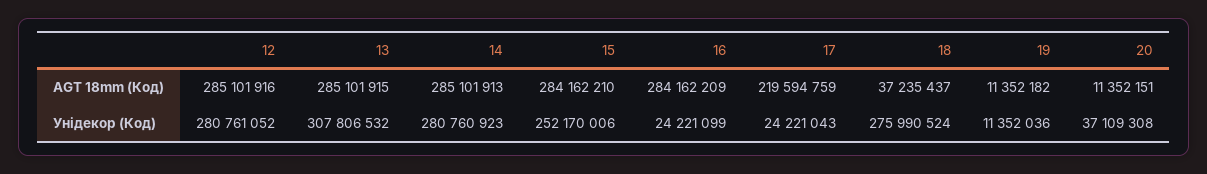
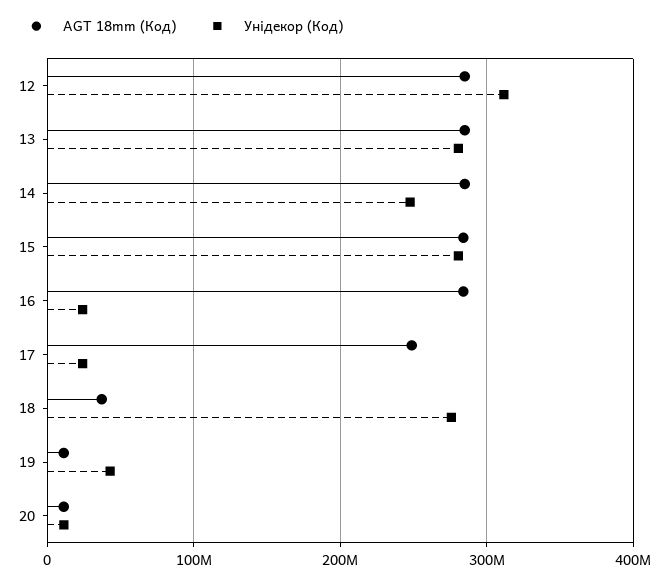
AGT 18mm (Код), 17: 219594759 -> 250000000
Унідекор (Код), 12: 280761052 -> 310000000
Унідекор (Код), 13: 307806532 -> 280000000
Унідекор (Код), 14: 280760923 -> 250000000
Унідекор (Код), 15: 252170006 -> 280000000
Унідекор (Код), 19: 11352036 -> 40000000
Унідекор (Код), 20: 37109308 -> 10000000

